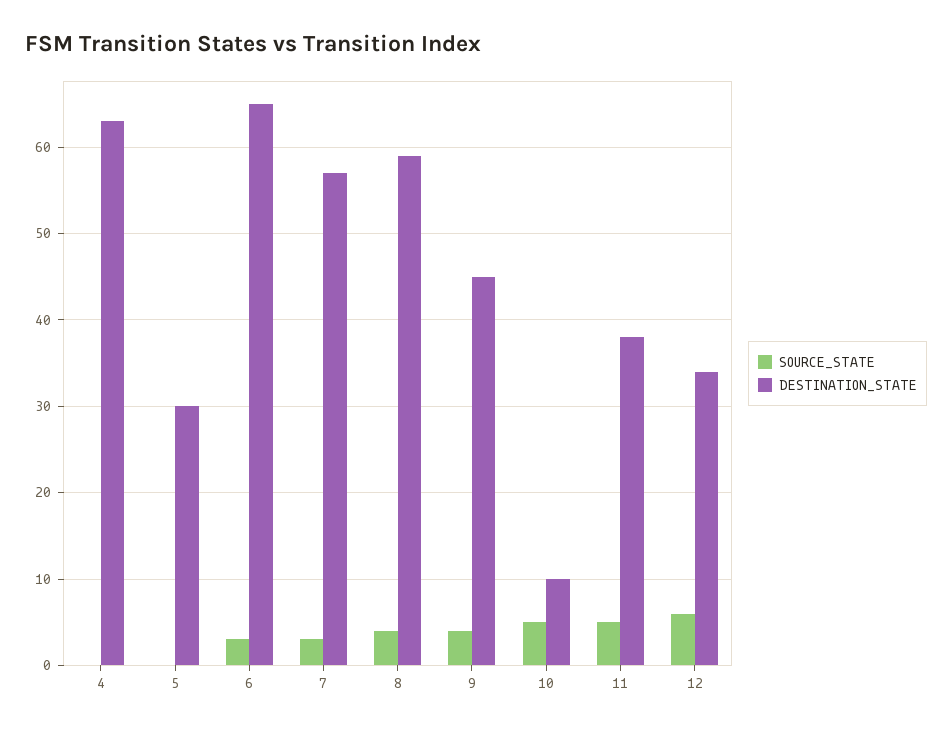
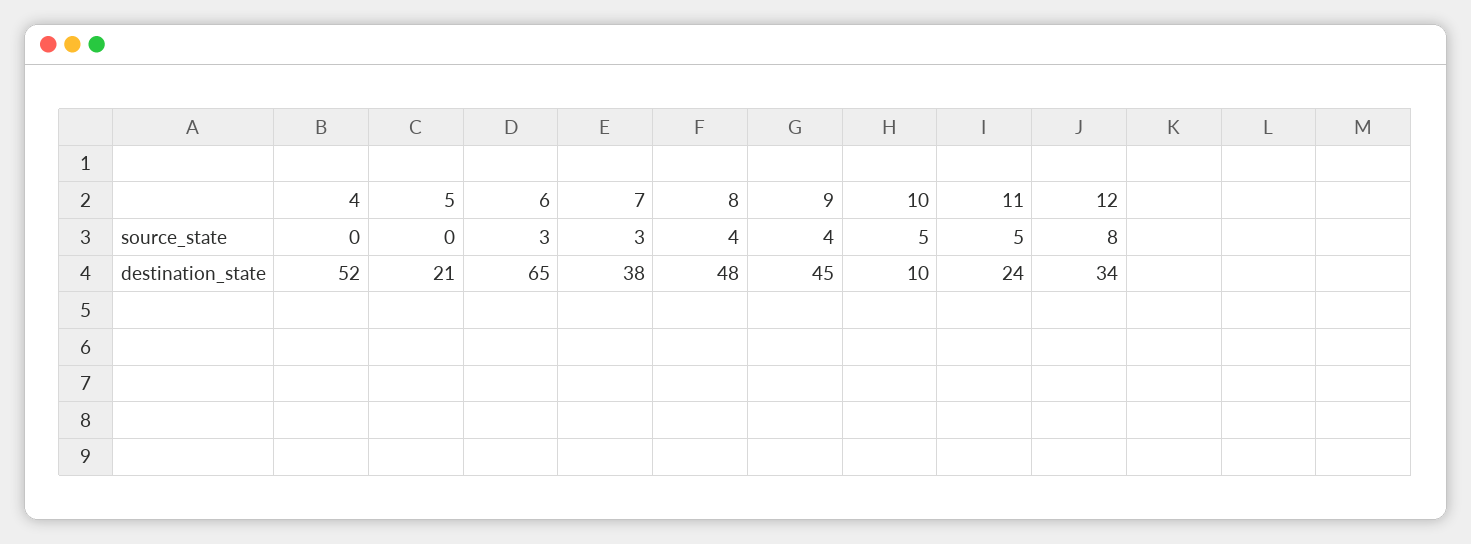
DESTINATION_STATE, 4: 63 -> 52
DESTINATION_STATE, 5: 30 -> 21
DESTINATION_STATE, 7: 57 -> 38
DESTINATION_STATE, 8: 59 -> 48
DESTINATION_STATE, 11: 38 -> 24
SOURCE_STATE, 12: 6 -> 8

